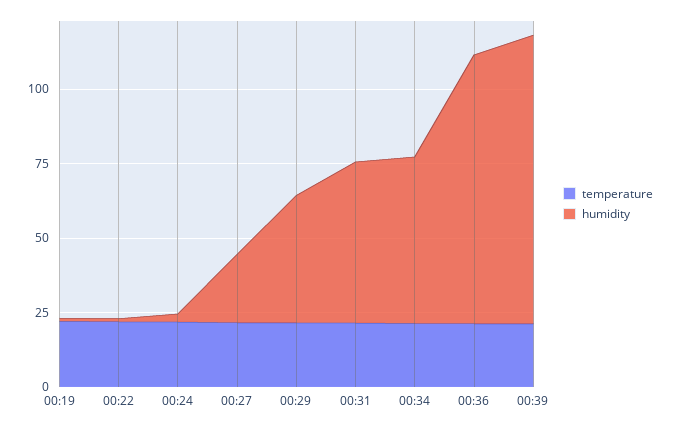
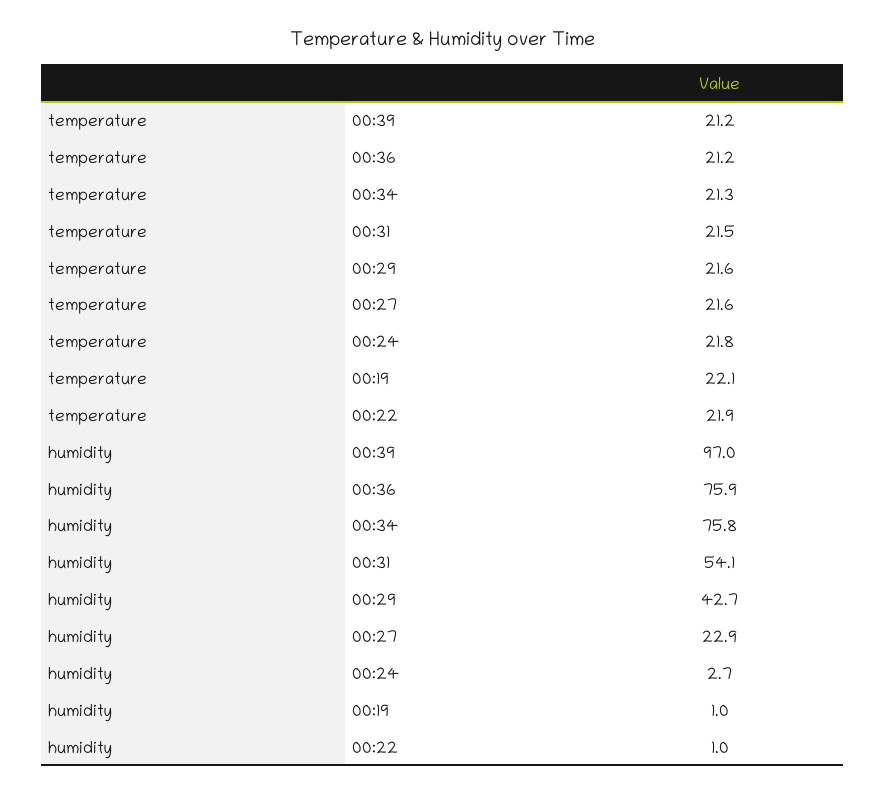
humidity, 00:34: 55 -> 75.8
humidity, 00:36: 90 -> 75.9

